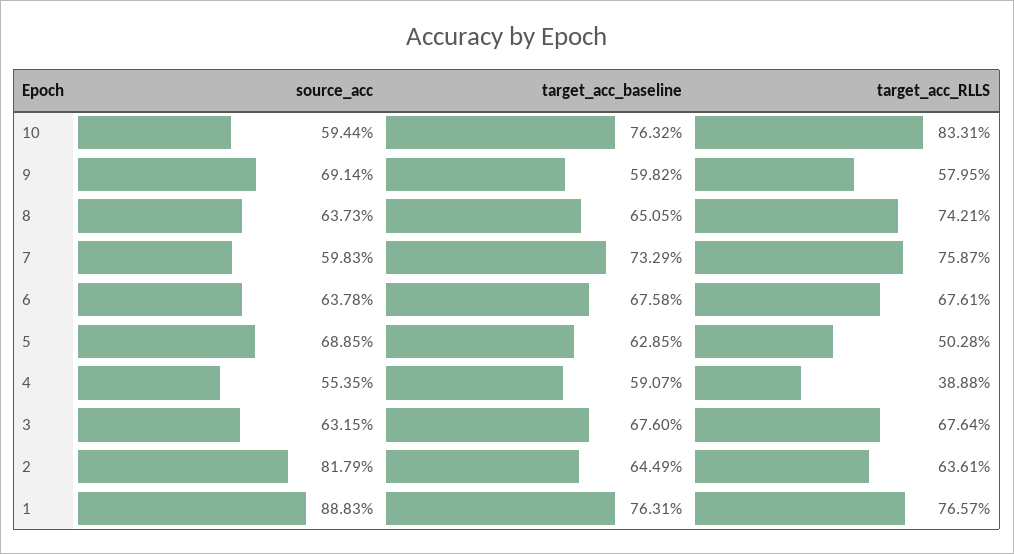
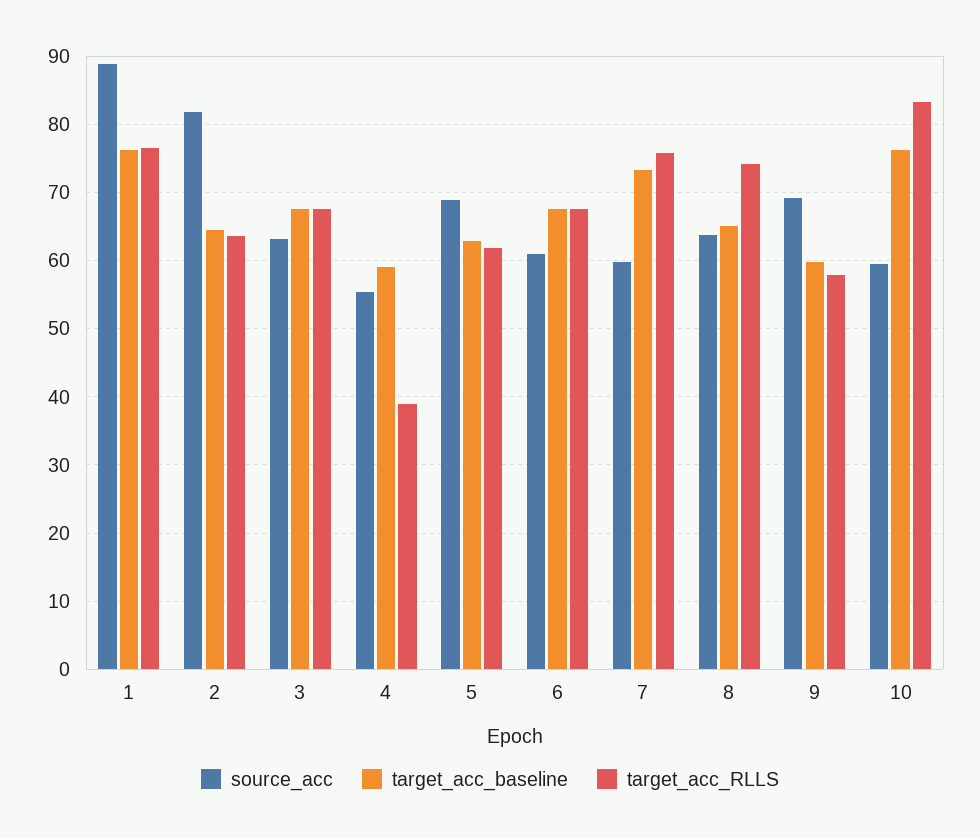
source_acc, 6: 63.78 -> 61
target_acc_RLLS, 5: 50.28 -> 62

